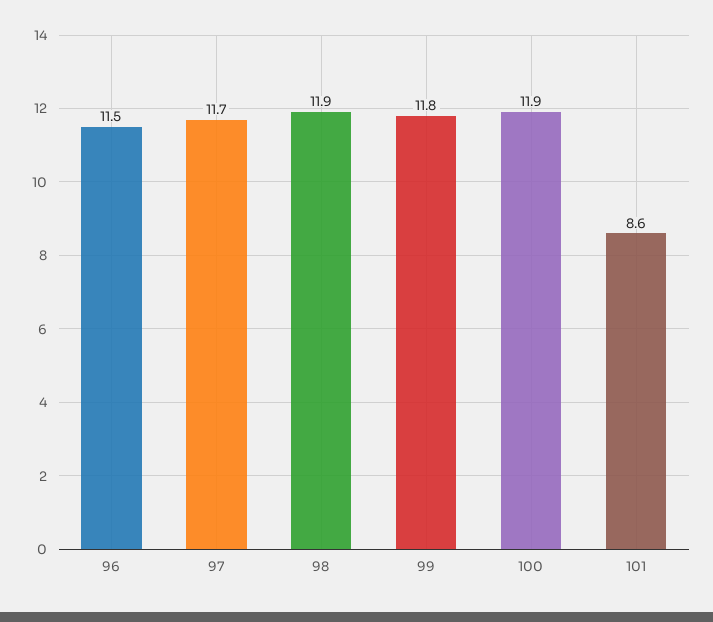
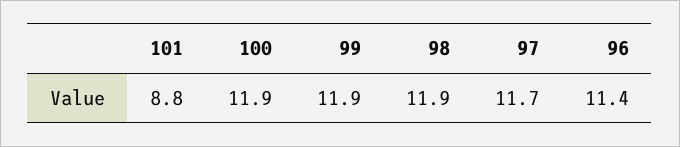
96: 11.5 -> 11.4
99: 11.8 -> 11.9
101: 8.6 -> 8.8

